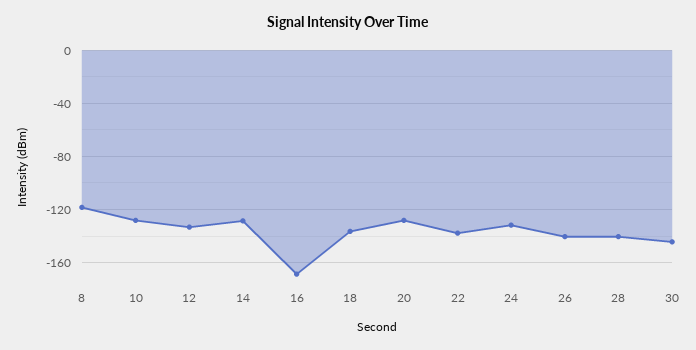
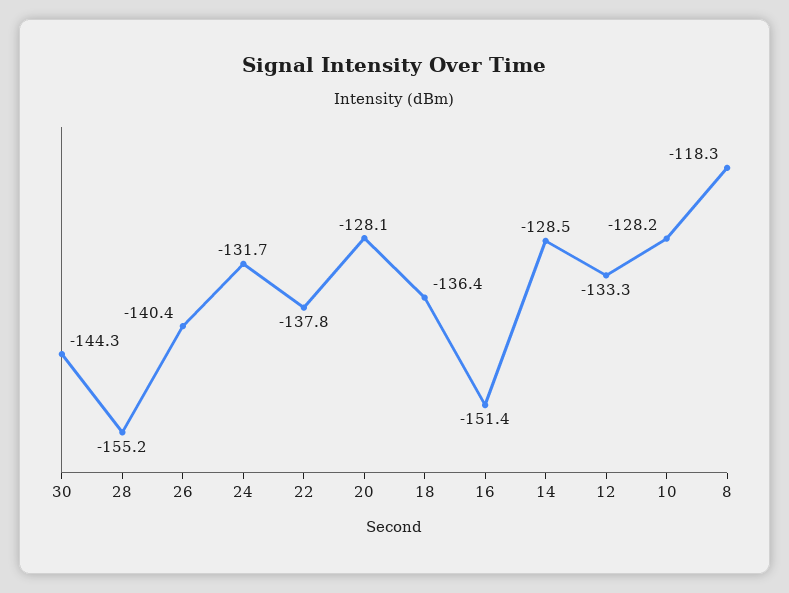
16: -170 -> -151.4
28: -140 -> -155.2

